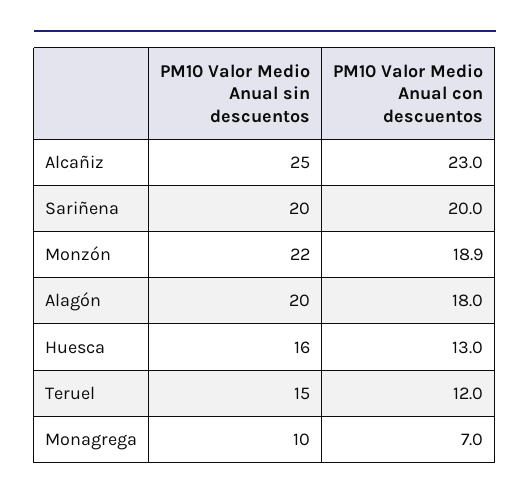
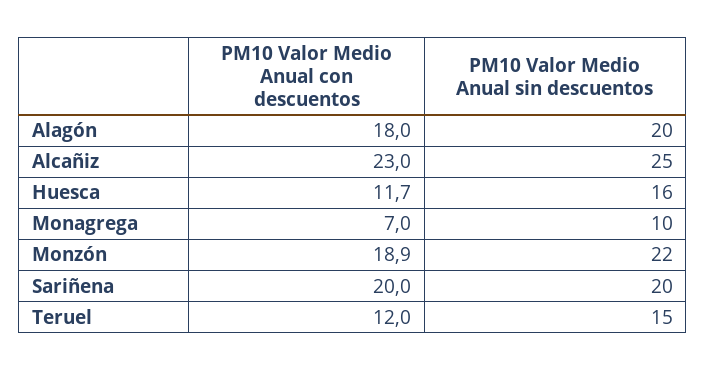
PM10 Valor Medio Anual con descuentos, Huesca: 13 -> 11.7

